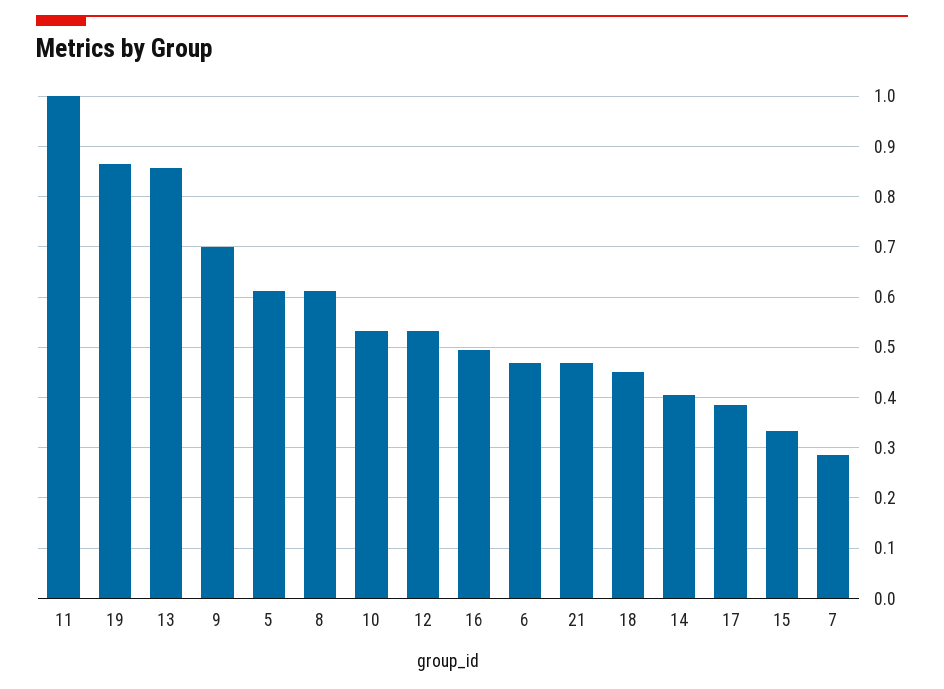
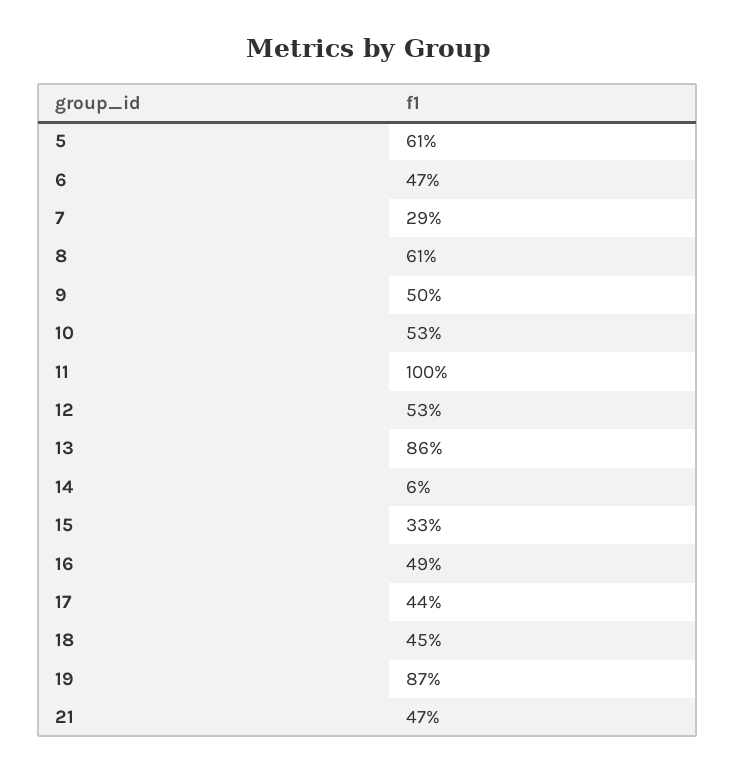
9: 0.7 -> 0.5
14: 0.4 -> 0.06
17: 0.38 -> 0.44

